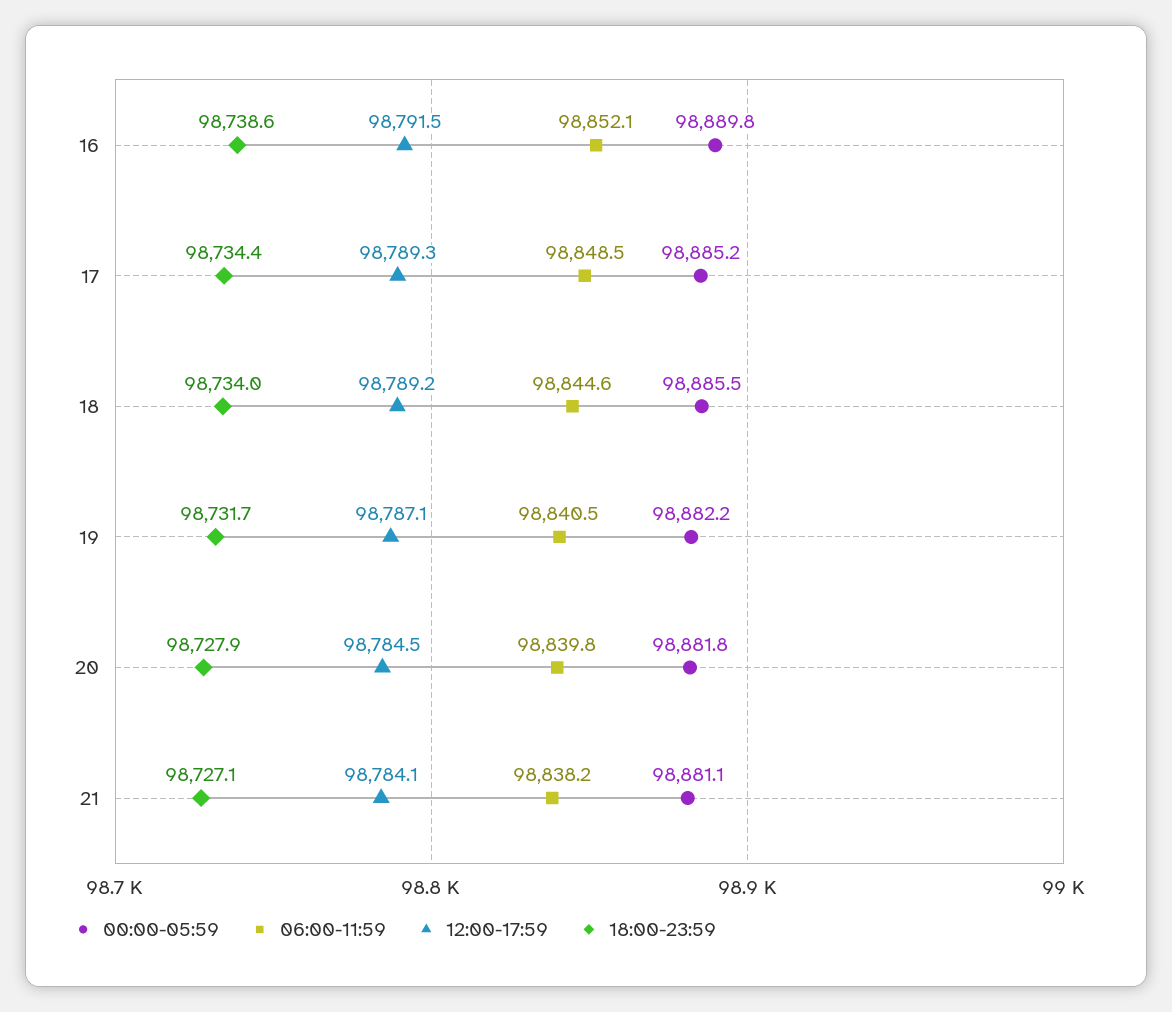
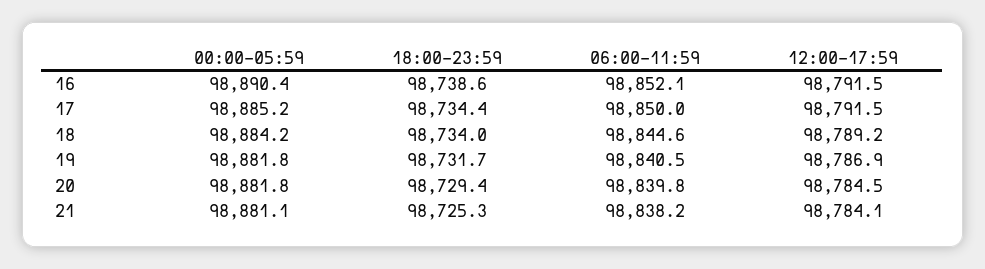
00:00-05:59, 16: 98889.8 -> 98890.4
06:00-11:59, 17: 98848.5 -> 98850
12:00-17:59, 17: 98789.3 -> 98791.5
00:00-05:59, 18: 98885.5 -> 98884.2
00:00-05:59, 19: 98882.2 -> 98881.8
12:00-17:59, 19: 98787.1 -> 98786.9
18:00-23:59, 20: 98727.9 -> 98729.4
18:00-23:59, 21: 98727.1 -> 98725.3

